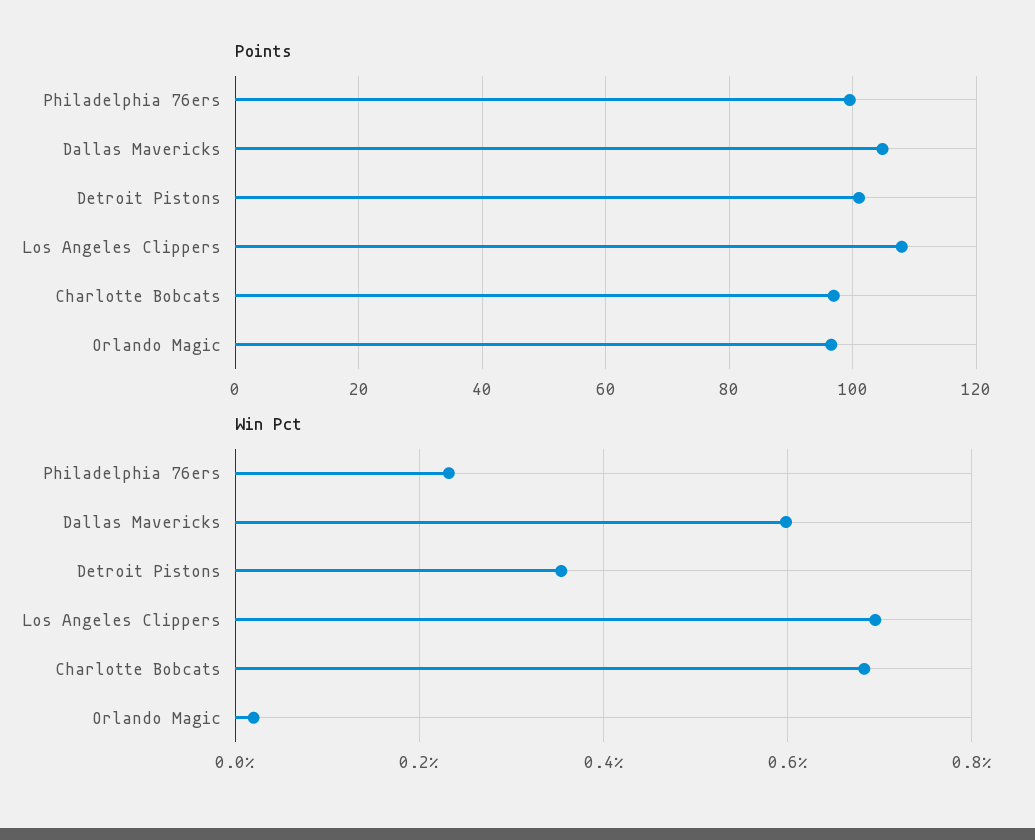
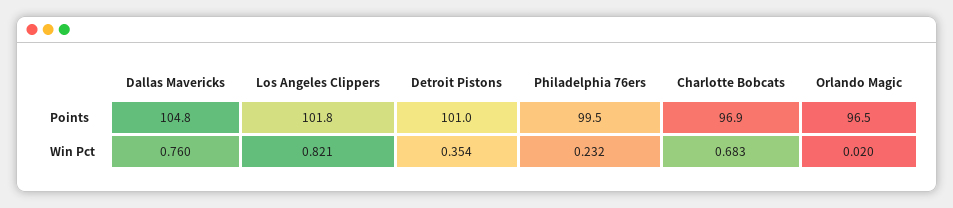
Points, Los Angeles Clippers: 108 -> 101.8
Win Pct, Dallas Mavericks: 0.6 -> 0.76
Win Pct, Los Angeles Clippers: 0.7 -> 0.821

